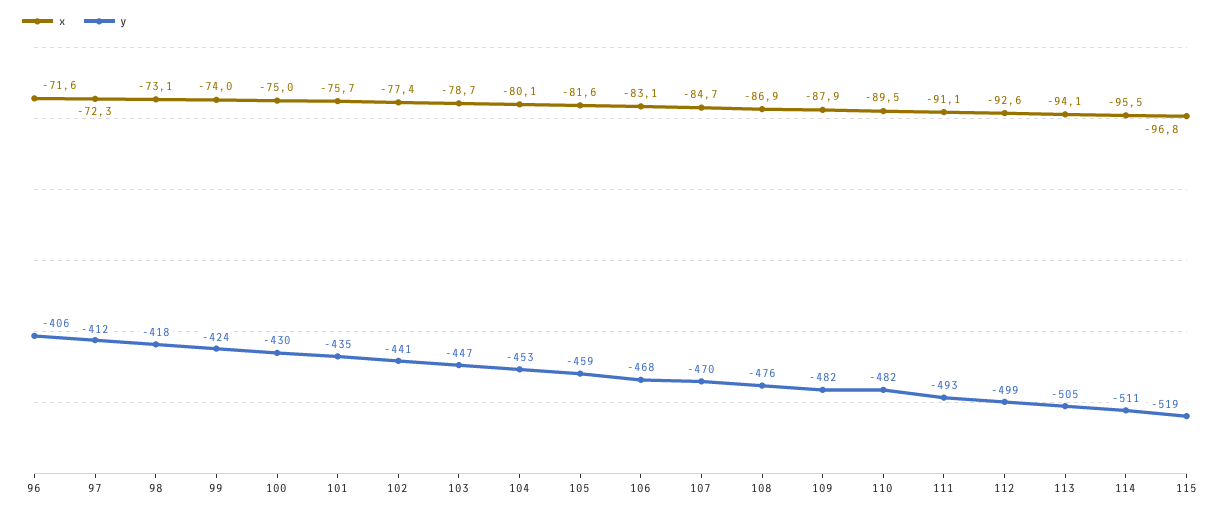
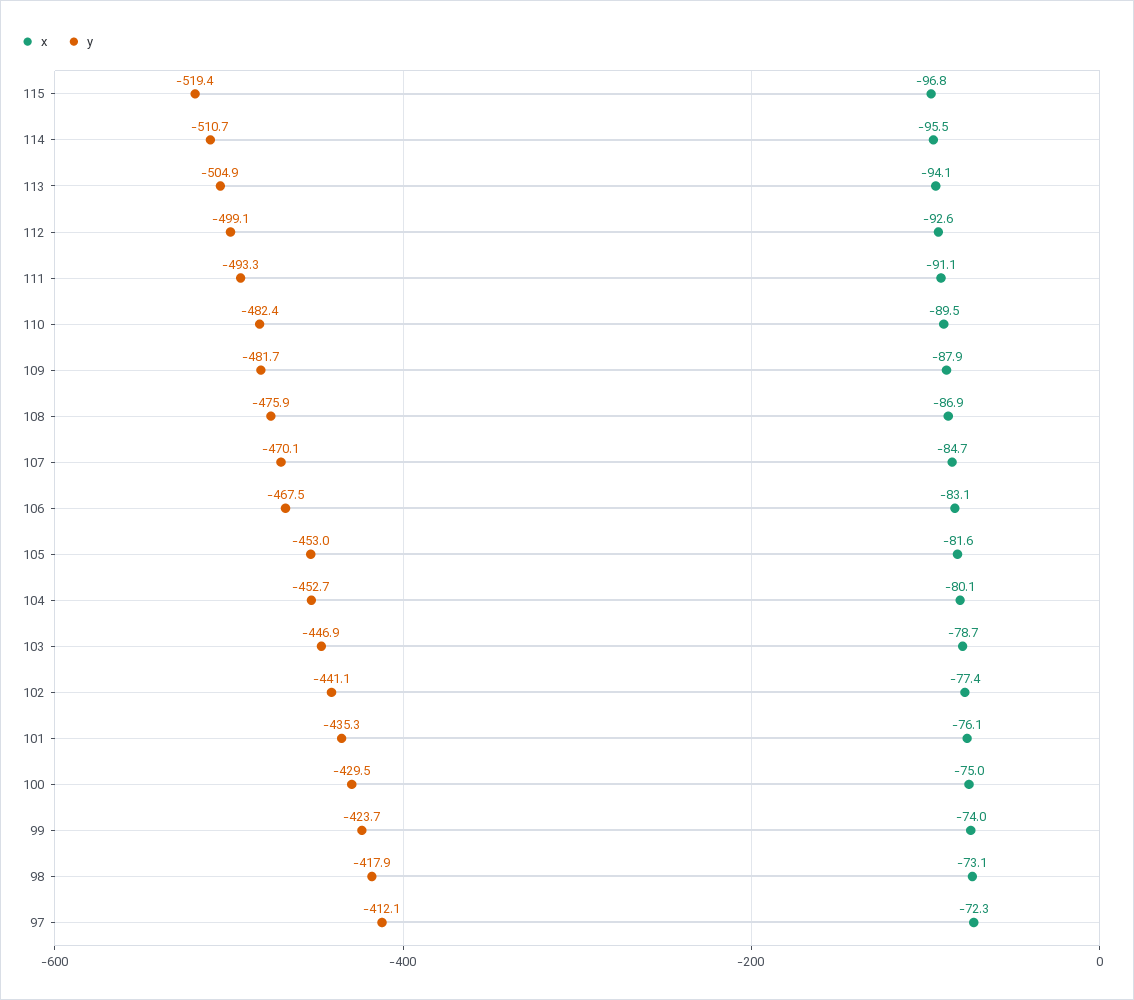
x, 96: -71.6 -> none
y, 96: -406 -> none
x, 101: -75.7 -> -76.1
y, 105: -459 -> -453

